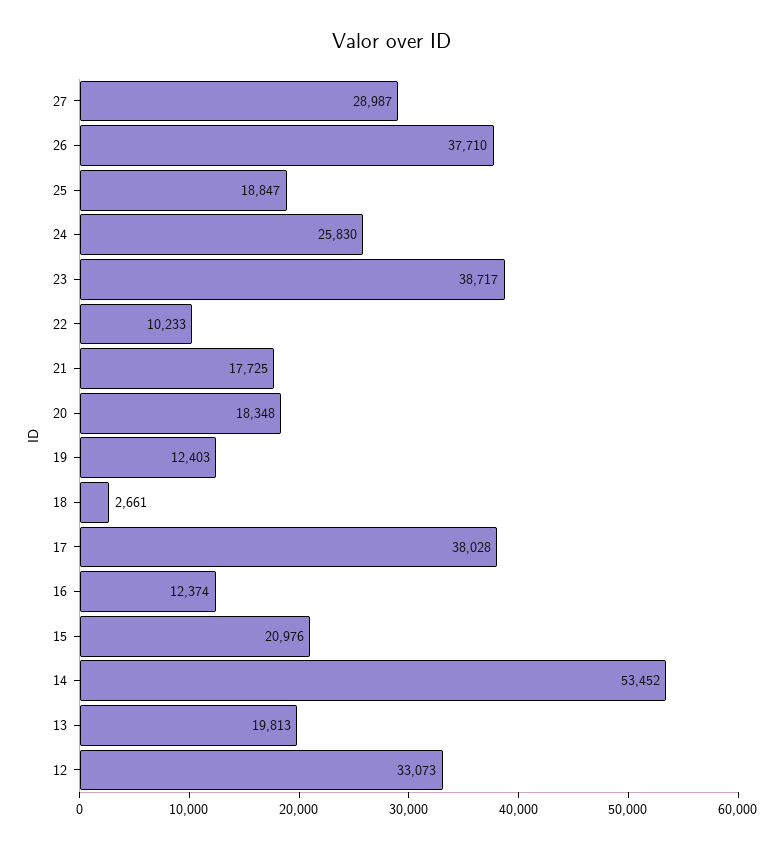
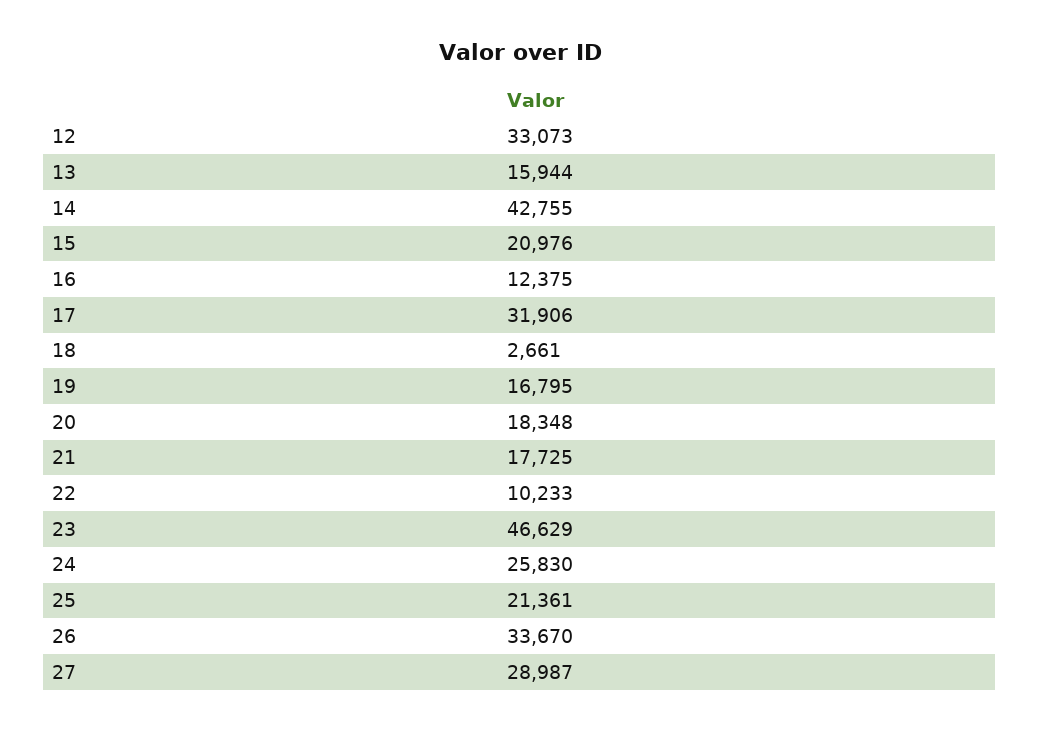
26: 37710 -> 33670
25: 18847 -> 21361
23: 38717 -> 46629
19: 12403 -> 16795
17: 38028 -> 31906
16: 12374 -> 12375
14: 53452 -> 42755
13: 19813 -> 15944

